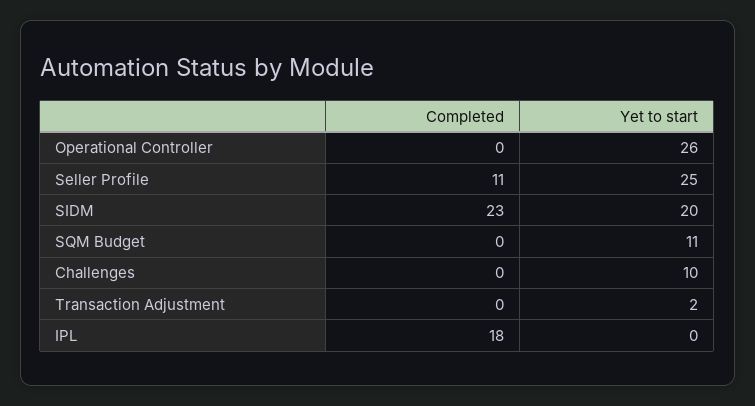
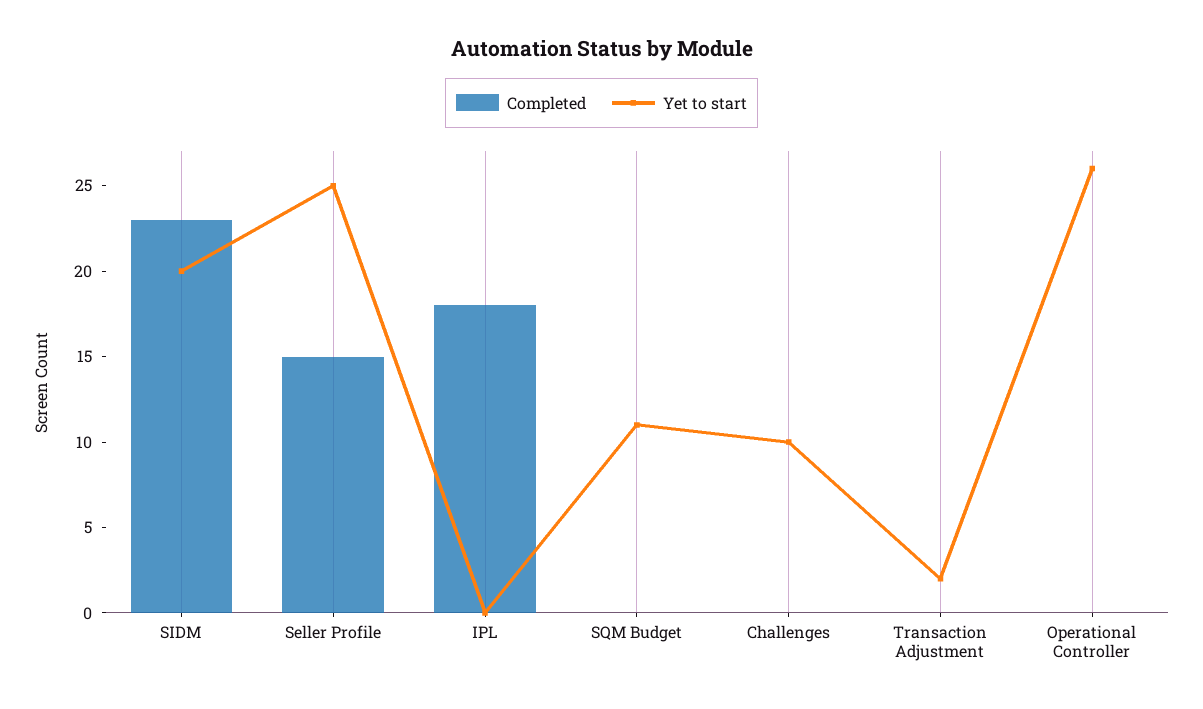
Completed, Seller Profile: 11 -> 15

